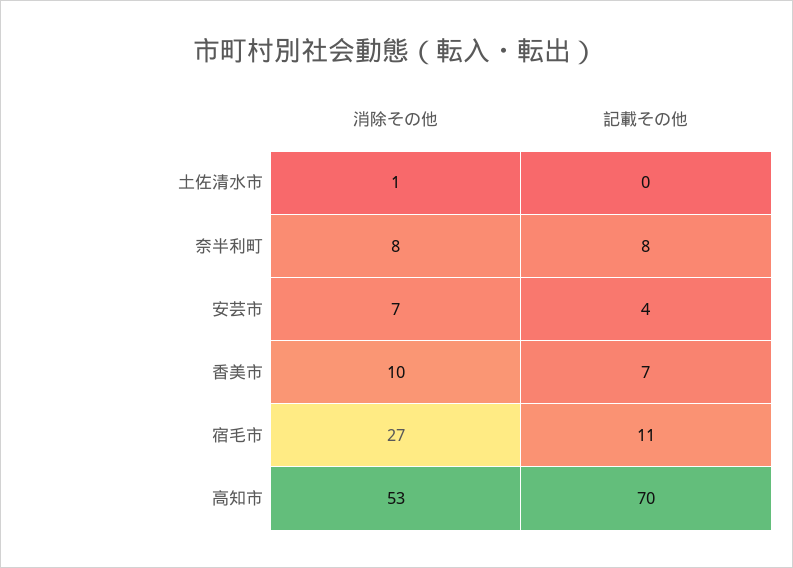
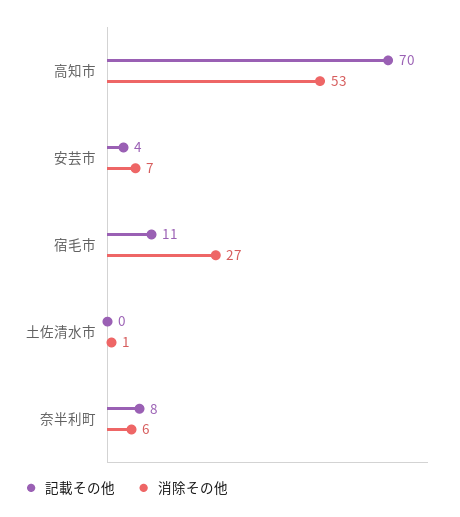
消除その他, 奈半利町: 8 -> 6
消除その他, 香美市: 10 -> none
記載その他, 香美市: 7 -> none

